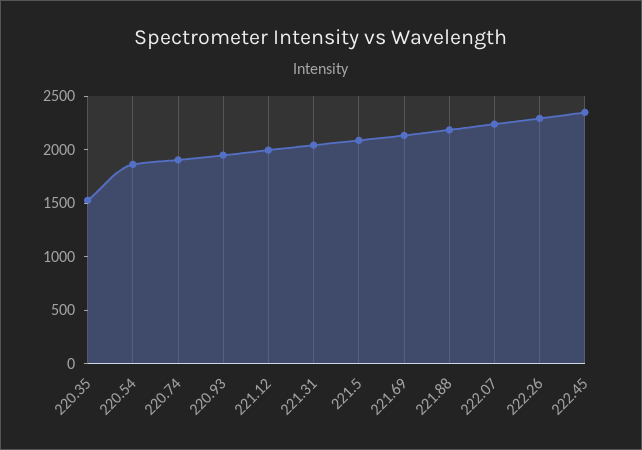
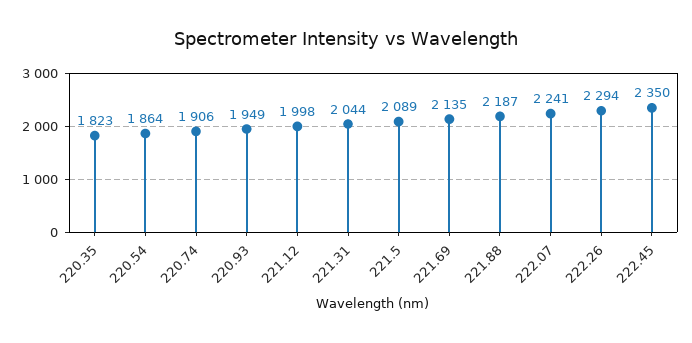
220.35: 1500 -> 1823

